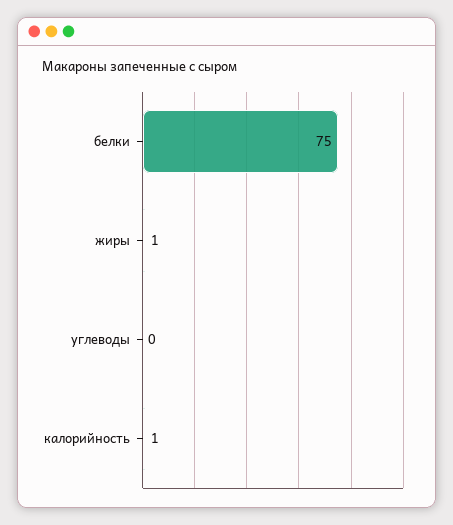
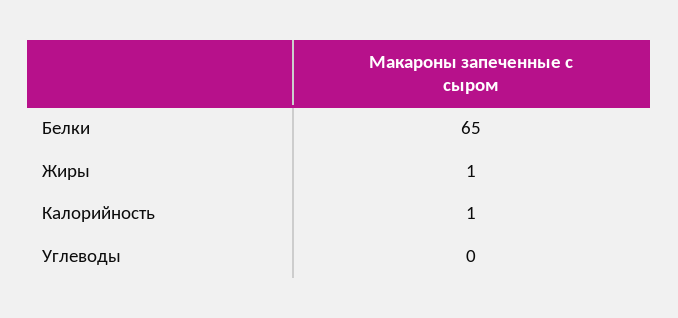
белки: 75 -> 65

